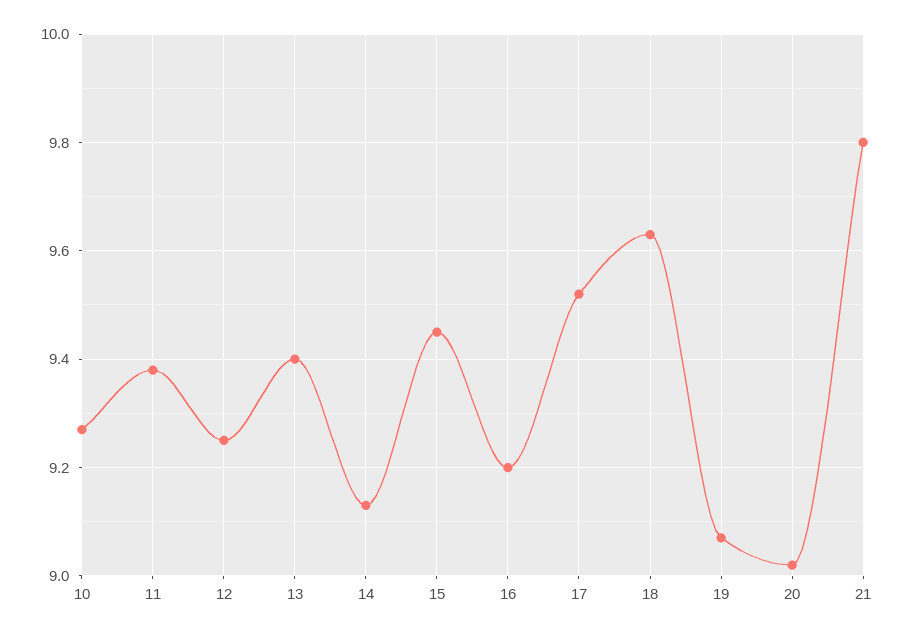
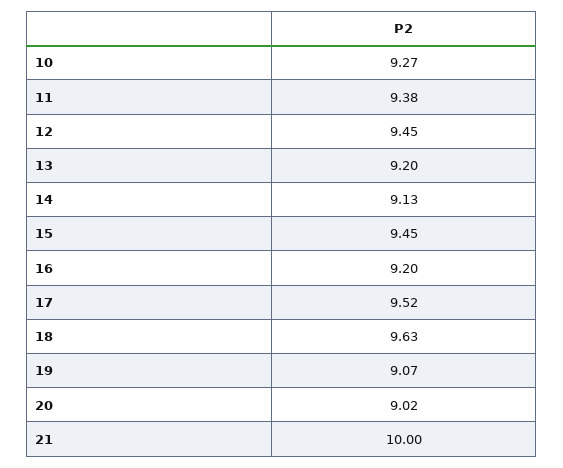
12: 9.25 -> 9.45
13: 9.4 -> 9.2
21: 9.8 -> 10

